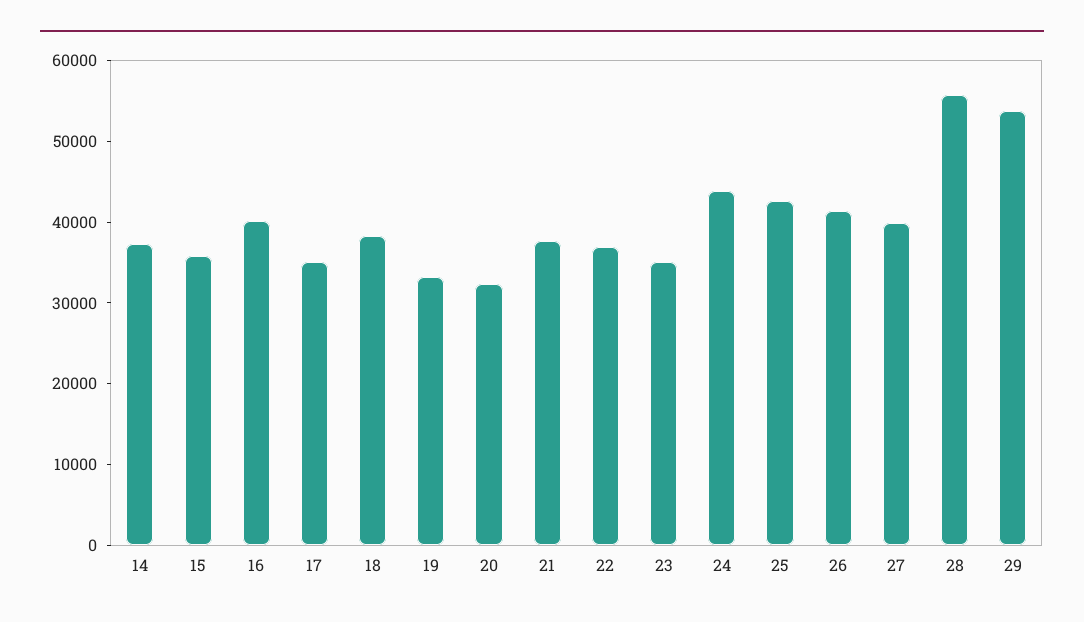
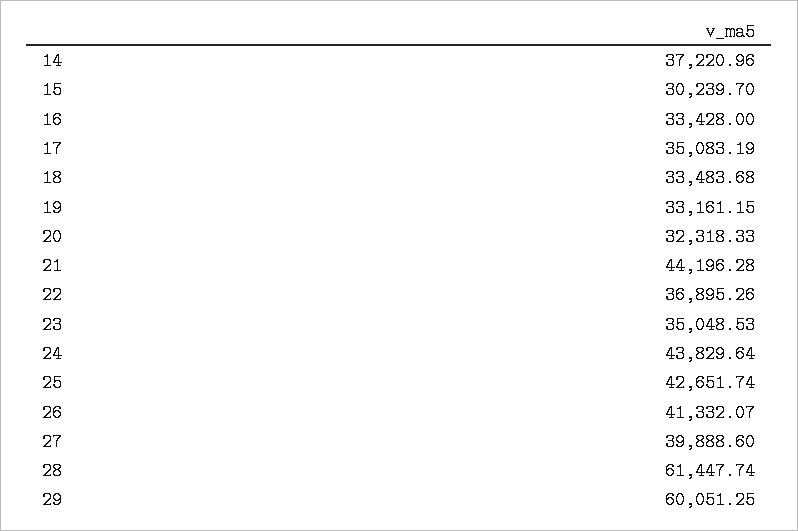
15: 36000 -> 30239.7
16: 40000 -> 33428
18: 38000 -> 33483.68
21: 38000 -> 44196.28
28: 56000 -> 61447.74
29: 54000 -> 60051.25

